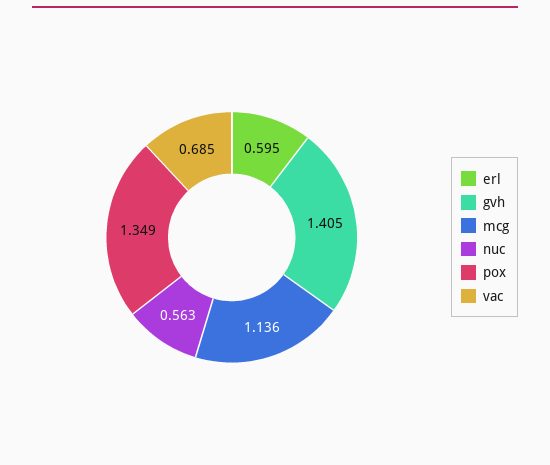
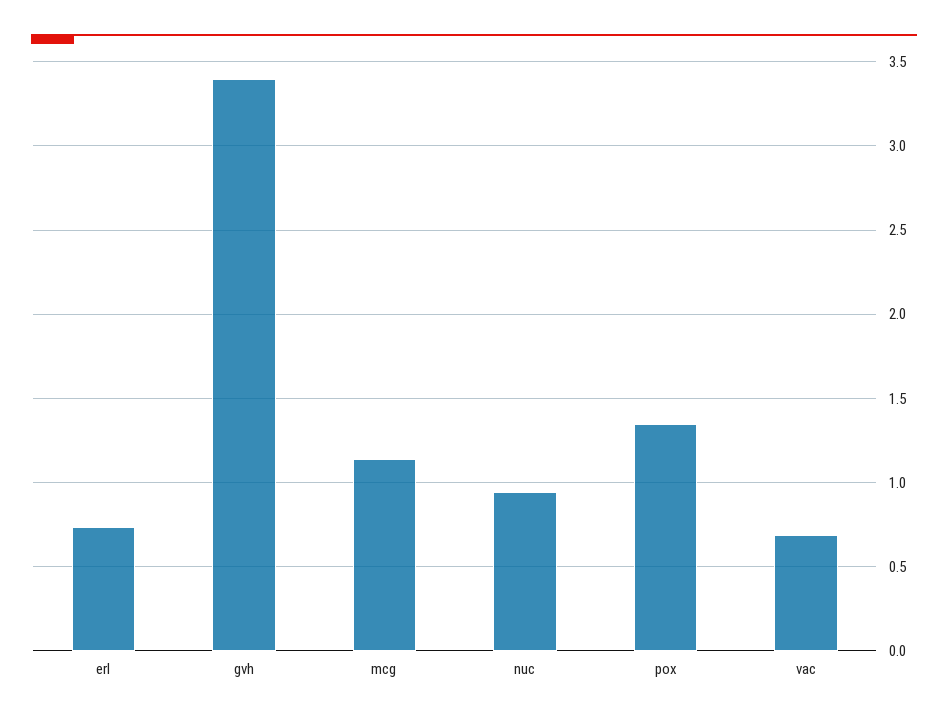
erl: 0.595 -> 0.75
gvh: 1.405 -> 3.4
nuc: 0.563 -> 0.95

